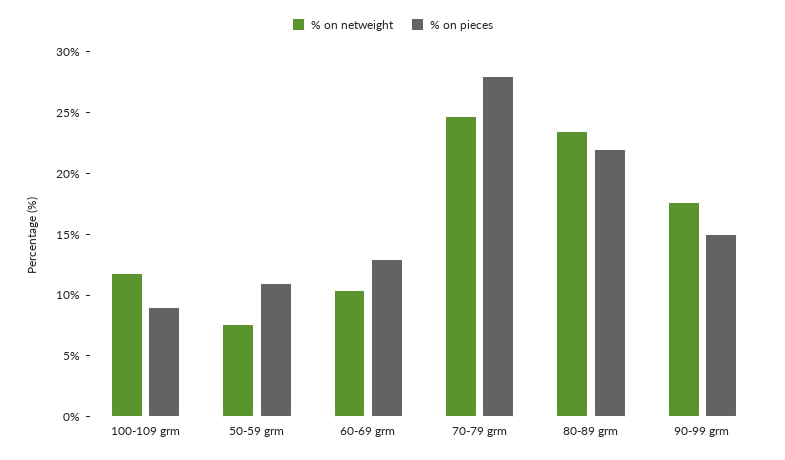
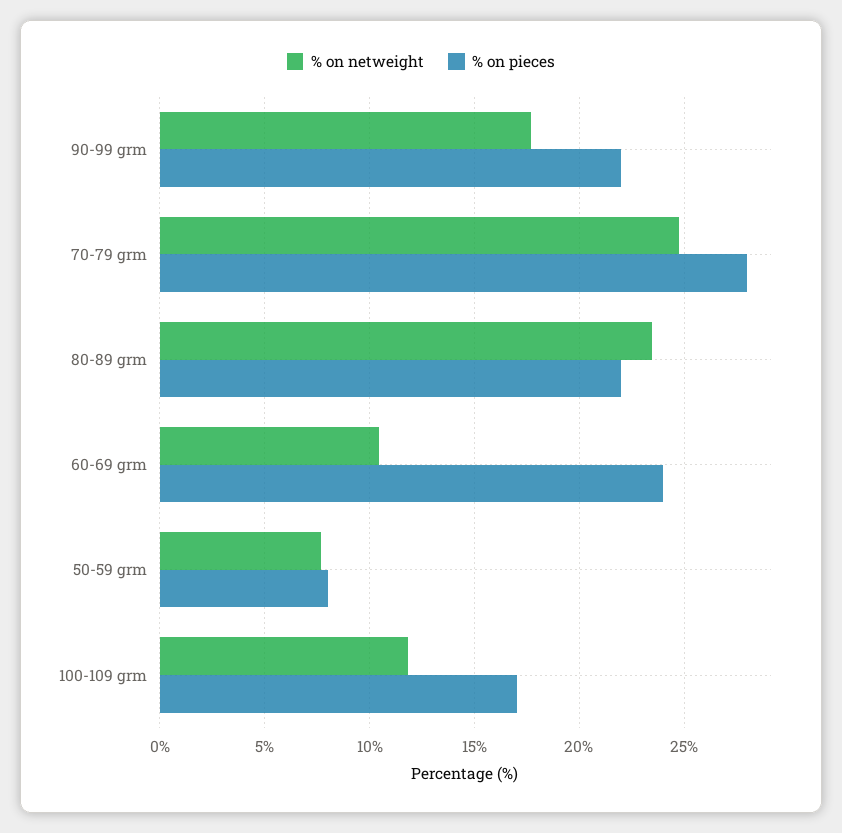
% on pieces, 100-109 grm: 9 -> 17
% on pieces, 50-59 grm: 11 -> 8
% on pieces, 60-69 grm: 13 -> 24
% on pieces, 90-99 grm: 15 -> 22

